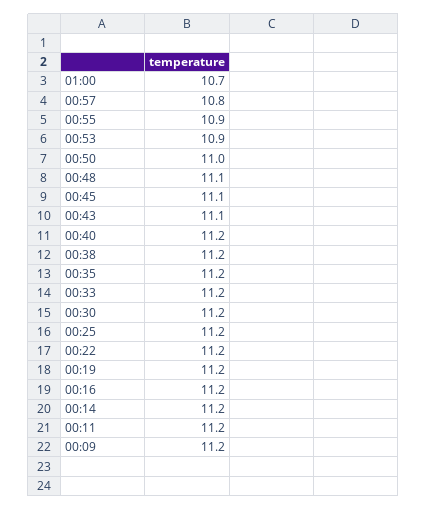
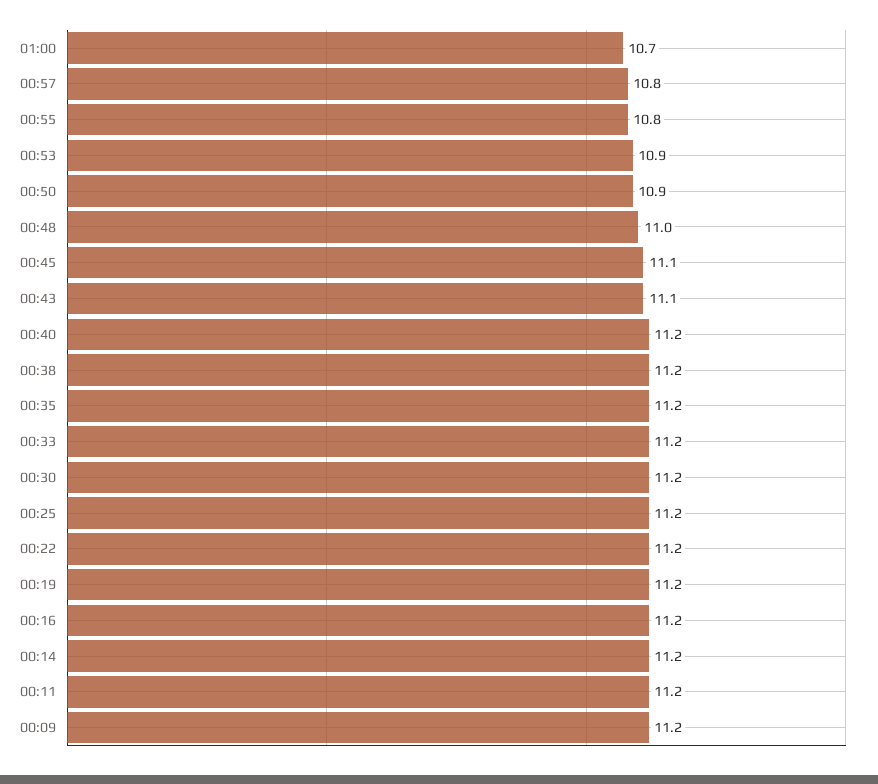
00:55: 10.9 -> 10.8
00:50: 11 -> 10.9
00:48: 11.1 -> 11

